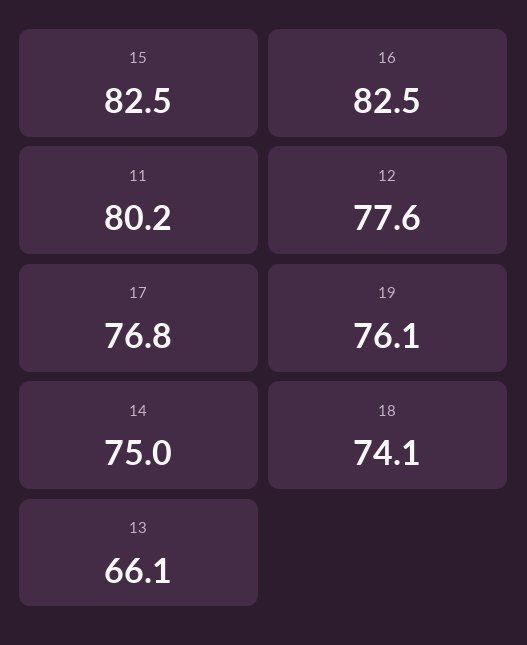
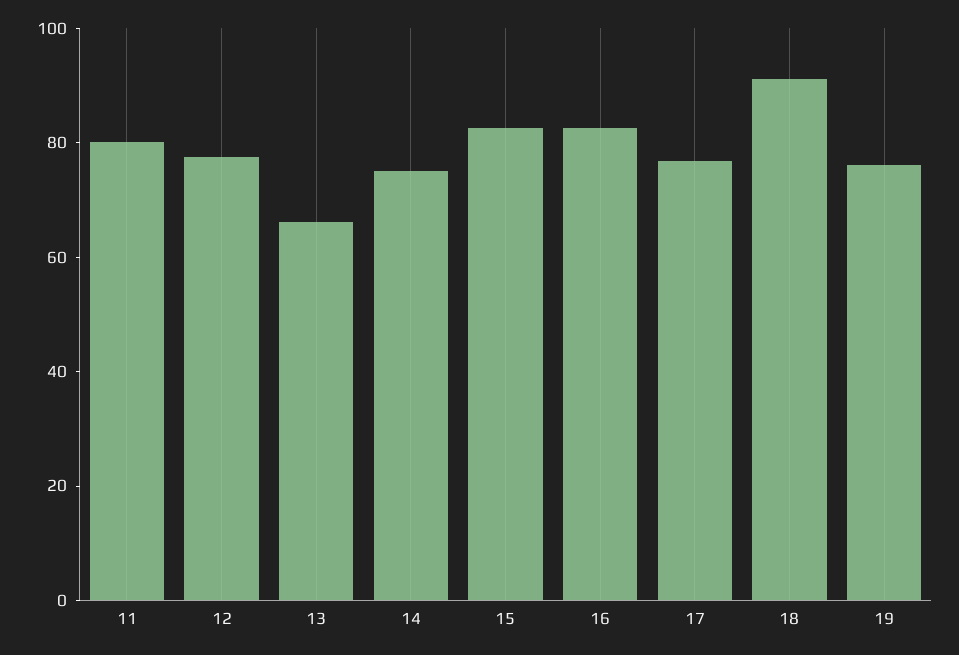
18: 74.1 -> 90

